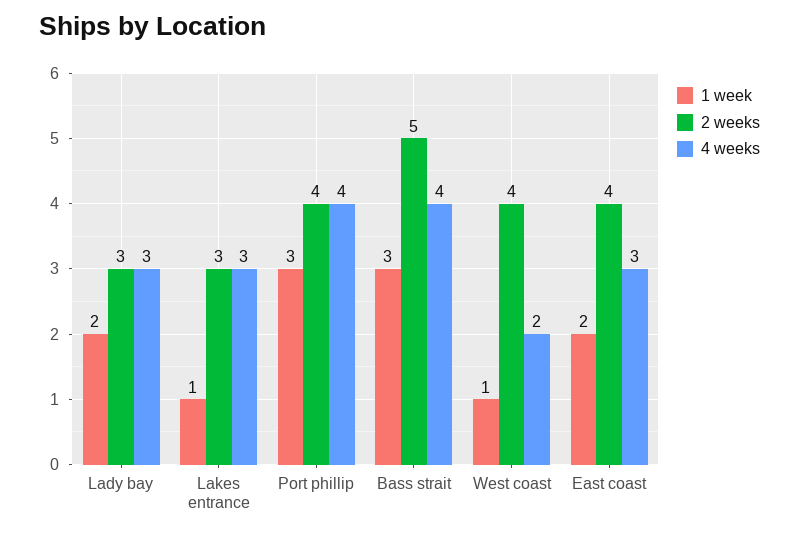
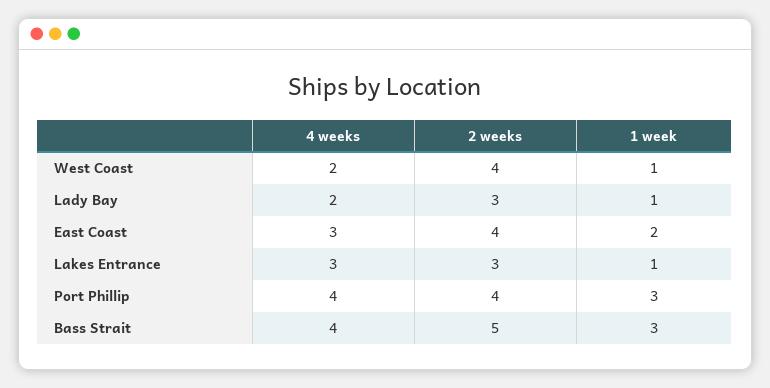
1 week, Lady bay: 2 -> 1
4 weeks, Lady bay: 3 -> 2

